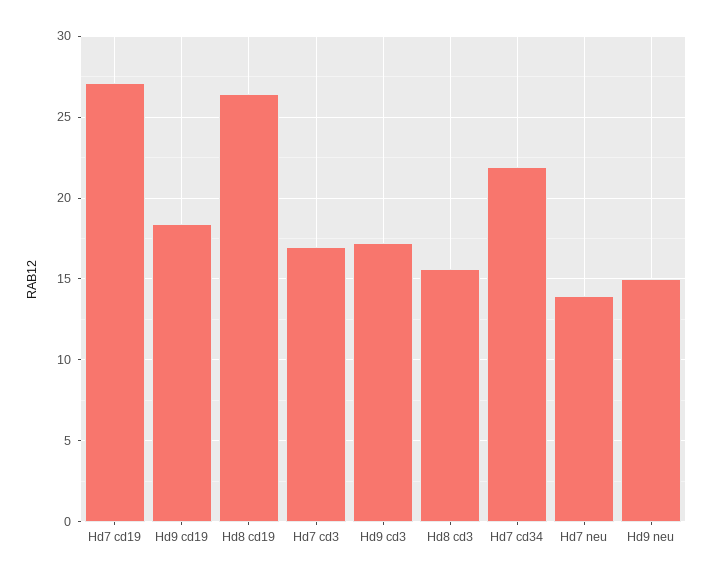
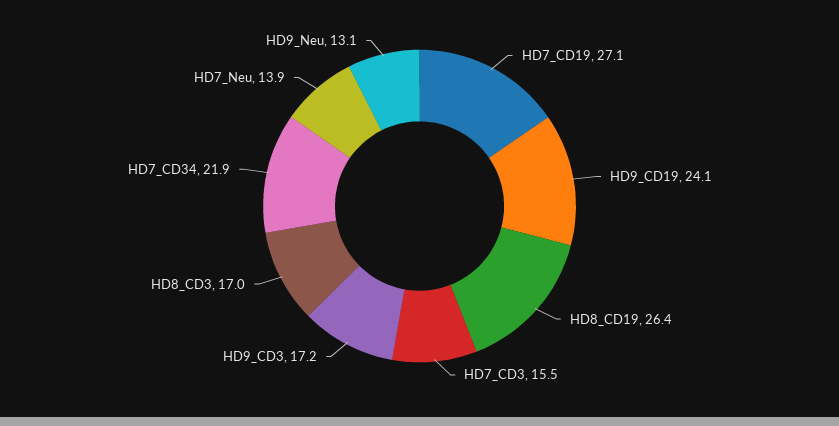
Hd9 cd19: 18.5 -> 24.1
Hd7 cd3: 17 -> 15.5
Hd8 cd3: 15.5 -> 17
Hd9 neu: 15 -> 13.1

